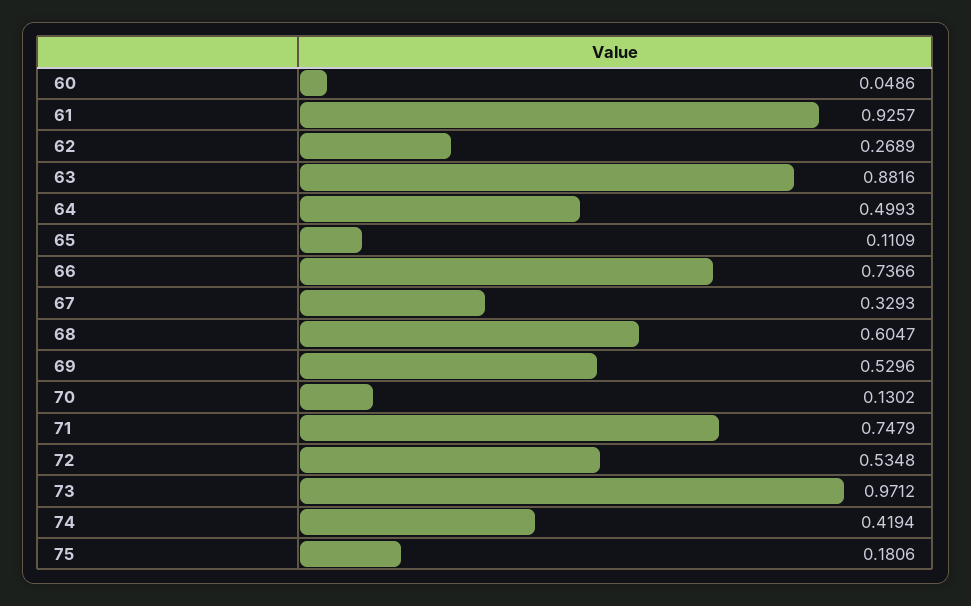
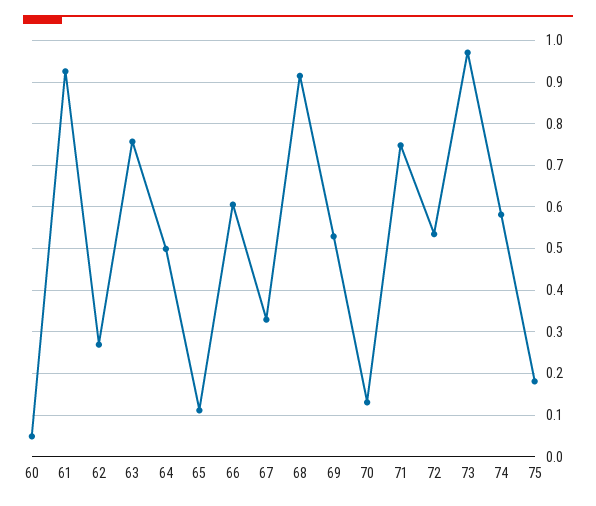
63: 0.8816 -> 0.76
66: 0.7366 -> 0.6
68: 0.6047 -> 0.92
74: 0.4194 -> 0.58

